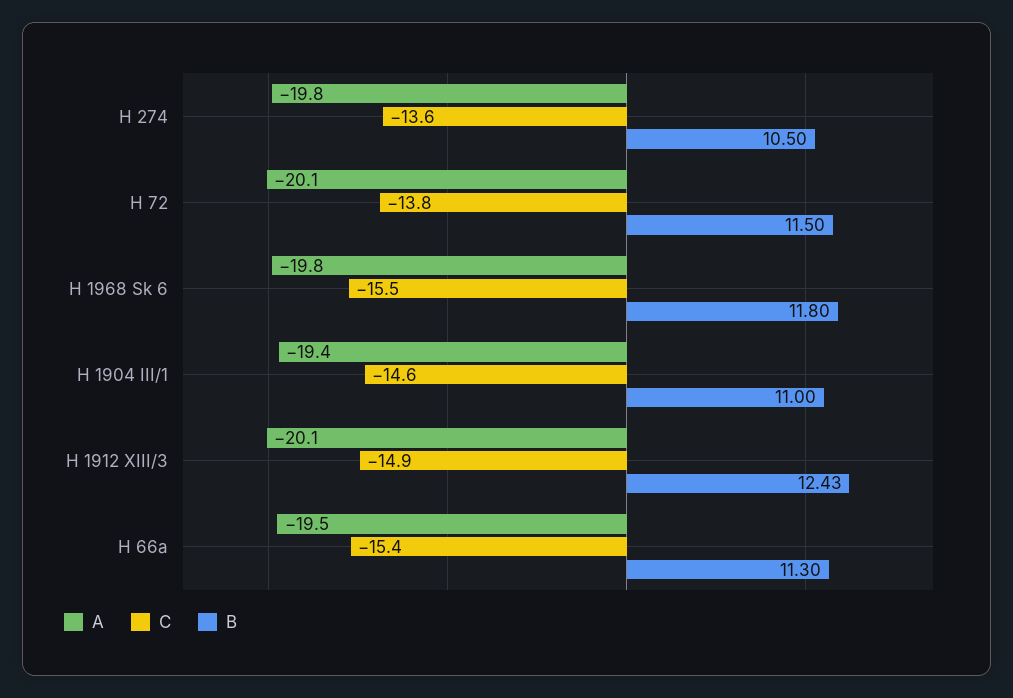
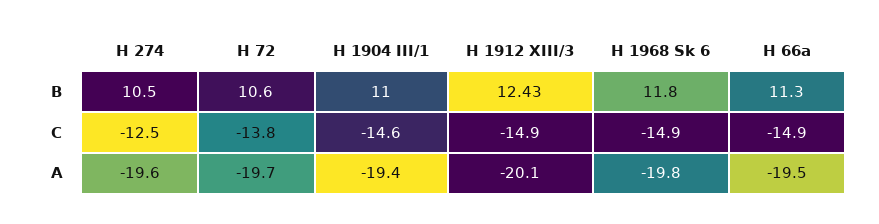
A, H 274: -19.8 -> -19.6
C, H 274: -13.6 -> -12.5
A, H 72: -20.1 -> -19.7
B, H 72: 11.5 -> 10.6
C, H 1968 Sk 6: -15.5 -> -14.9
C, H 66a: -15.4 -> -14.9

